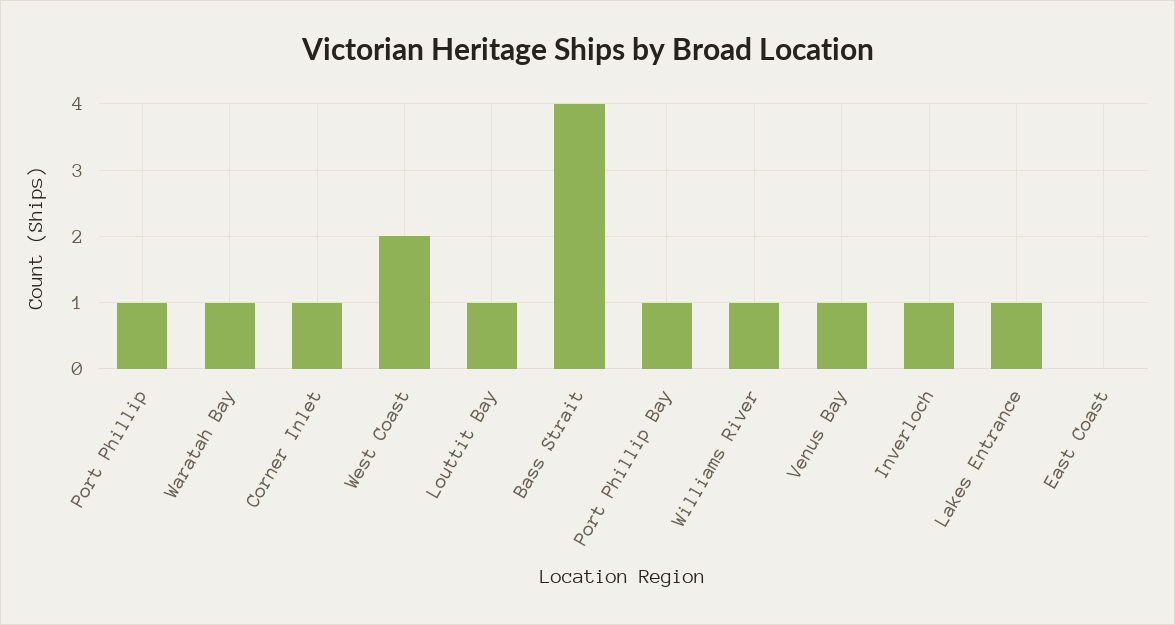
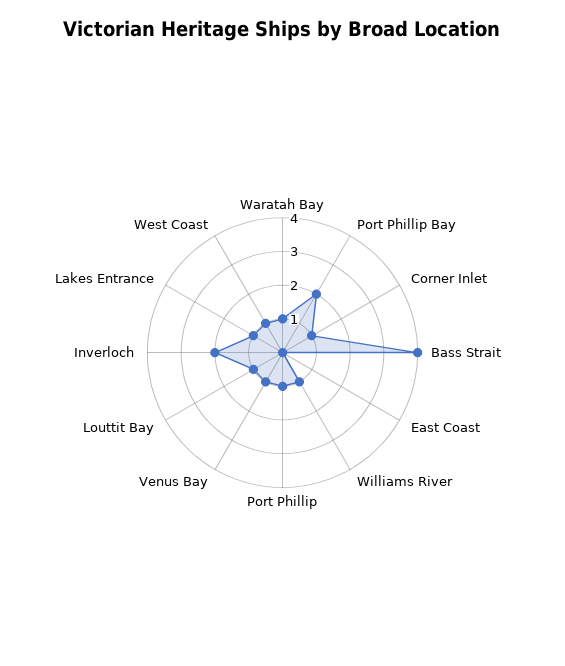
West Coast: 2 -> 1
Port Phillip Bay: 1 -> 2
Inverloch: 1 -> 2

